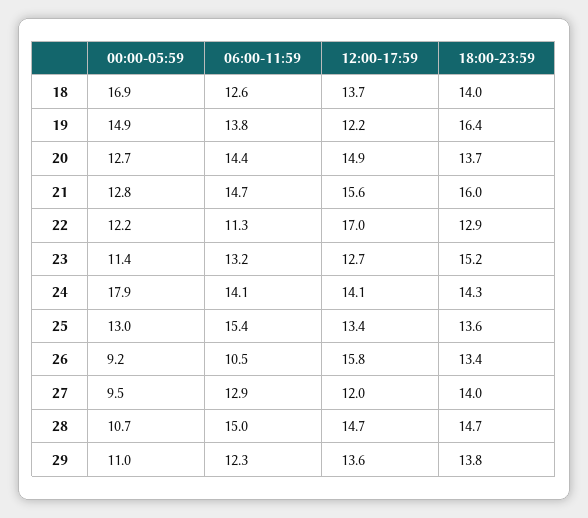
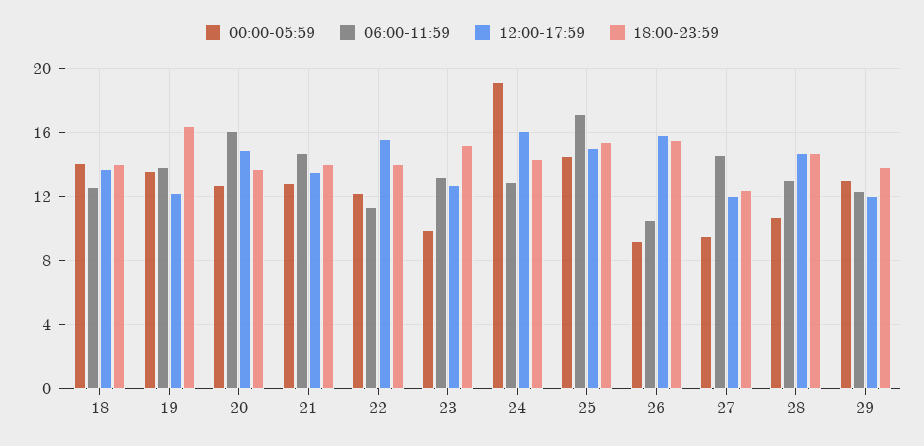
00:00-05:59, 18: 16.9 -> 14
00:00-05:59, 19: 14.9 -> 13.5
06:00-11:59, 20: 14.4 -> 16
12:00-17:59, 21: 15.6 -> 13.5
18:00-23:59, 21: 16 -> 14
12:00-17:59, 22: 17 -> 15.5
18:00-23:59, 22: 12.9 -> 14
00:00-05:59, 23: 11.4 -> 10
00:00-05:59, 24: 17.9 -> 19
06:00-11:59, 24: 14.1 -> 13
12:00-17:59, 24: 14.1 -> 16
00:00-05:59, 25: 13 -> 14.5
06:00-11:59, 25: 15.4 -> 17
12:00-17:59, 25: 13.4 -> 15
18:00-23:59, 25: 13.6 -> 15.5
18:00-23:59, 26: 13.4 -> 15.5
06:00-11:59, 27: 12.9 -> 14.5
18:00-23:59, 27: 14 -> 12.5
06:00-11:59, 28: 15 -> 13
00:00-05:59, 29: 11 -> 13
12:00-17:59, 29: 13.6 -> 12

